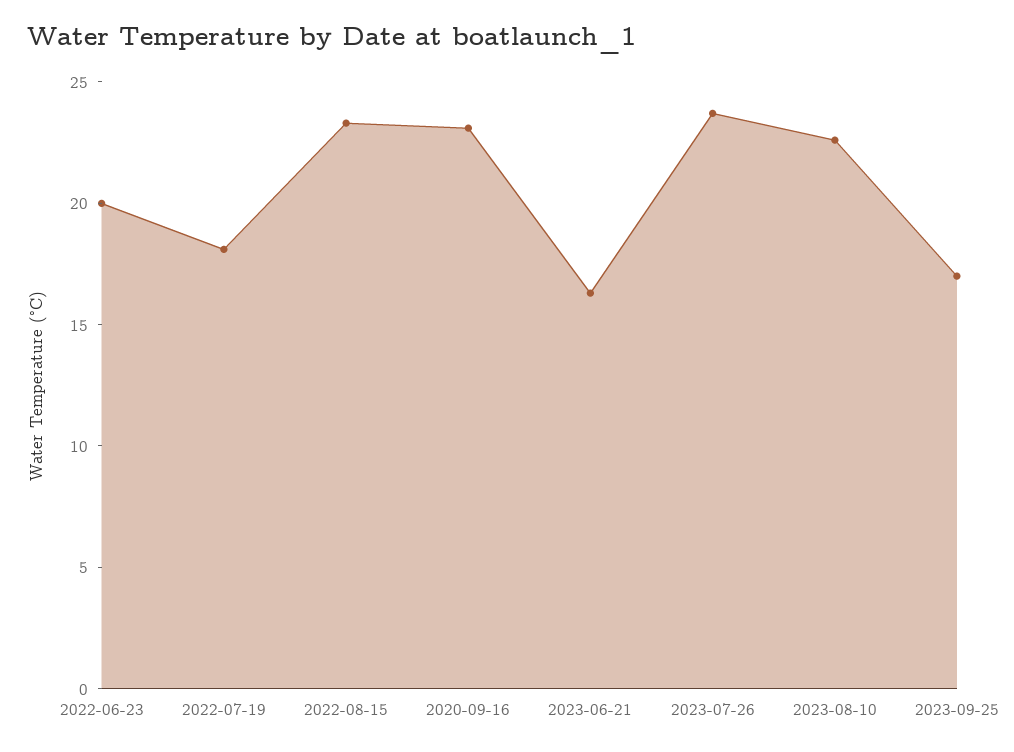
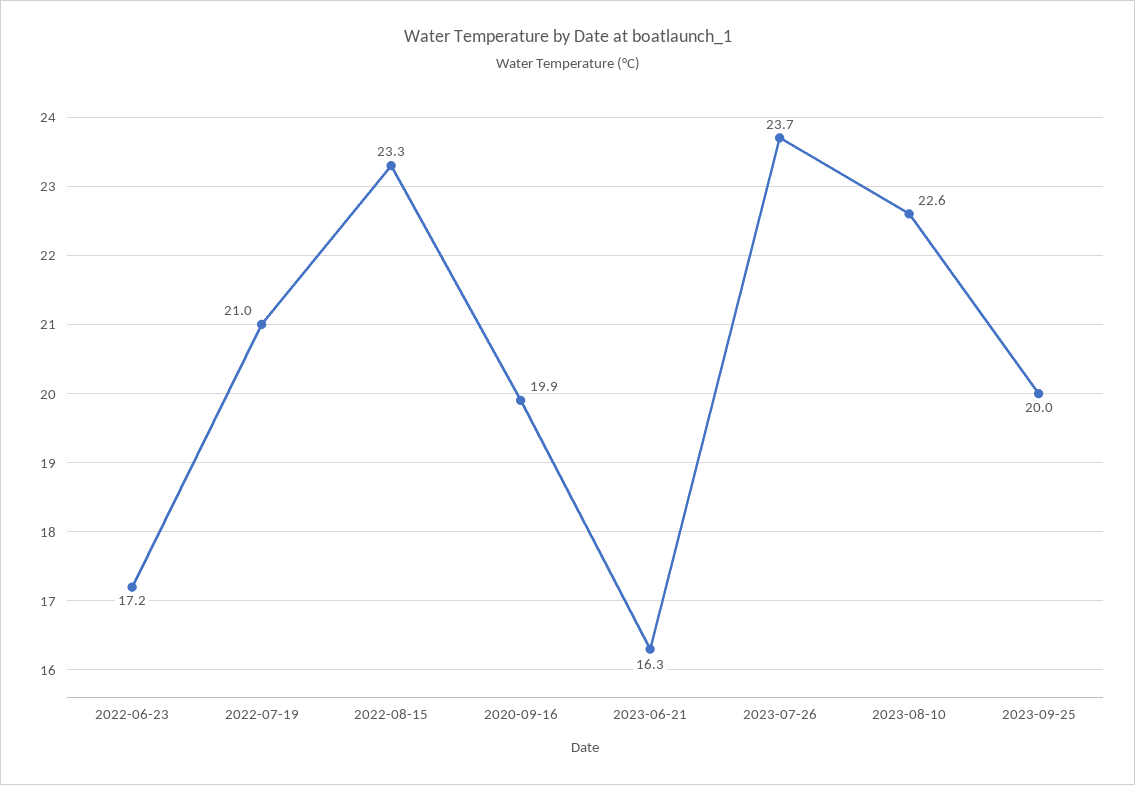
2022-06-23: 20 -> 17.2
2022-07-19: 18 -> 21
2020-09-16: 23 -> 19.9
2023-09-25: 17 -> 20

